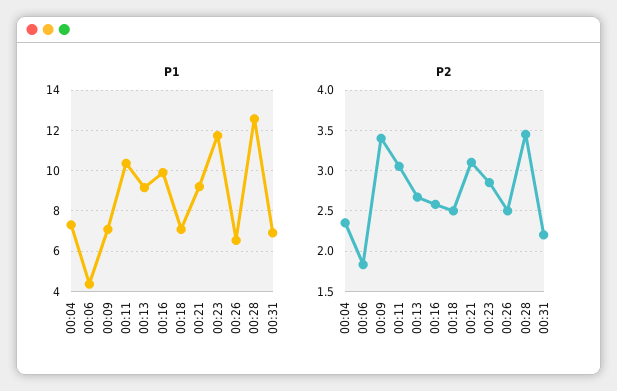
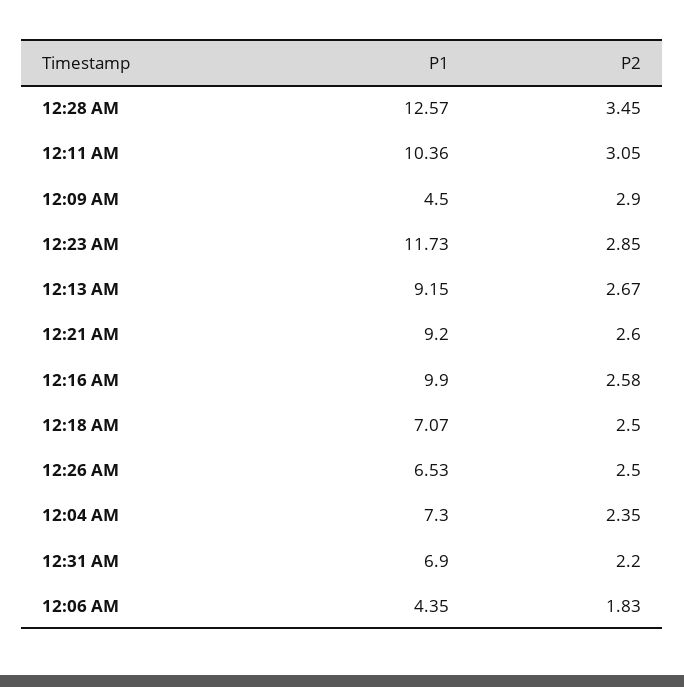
P1, 00:09: 7 -> 4.5
P2, 00:09: 3.4 -> 2.9
P2, 00:21: 3.1 -> 2.6

